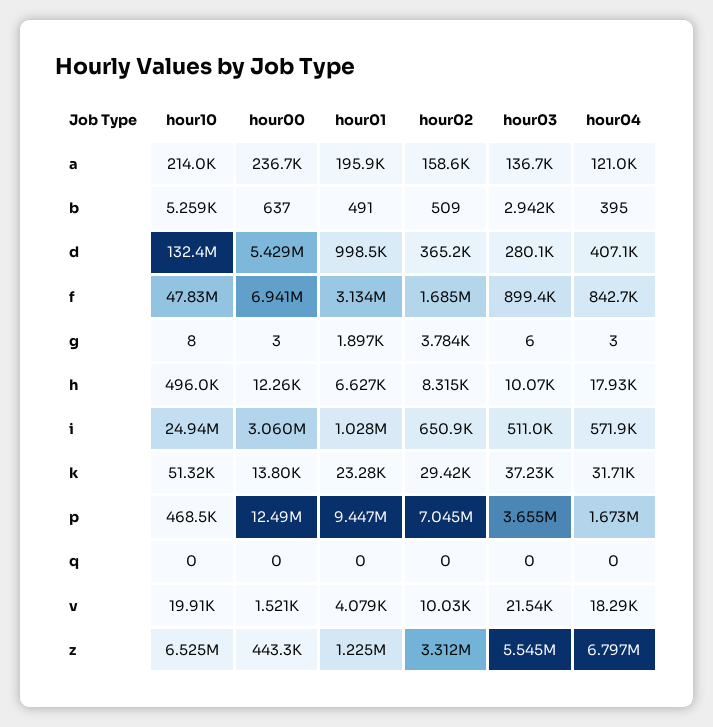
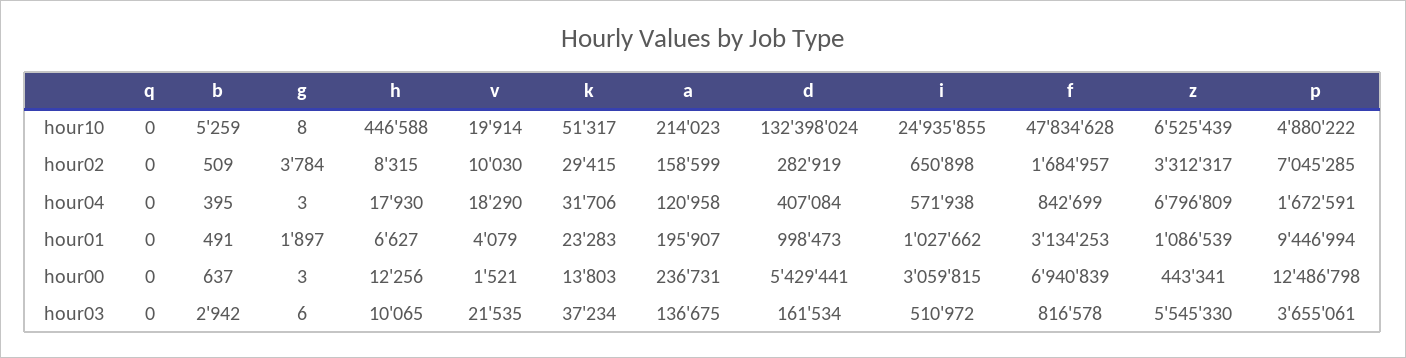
hour02, d: 365200 -> 282919
hour03, d: 280100 -> 161534
hour03, f: 899400 -> 816578
hour10, h: 496000 -> 446588
hour10, p: 468500 -> 4880222
hour01, z: 1225000 -> 1086539

